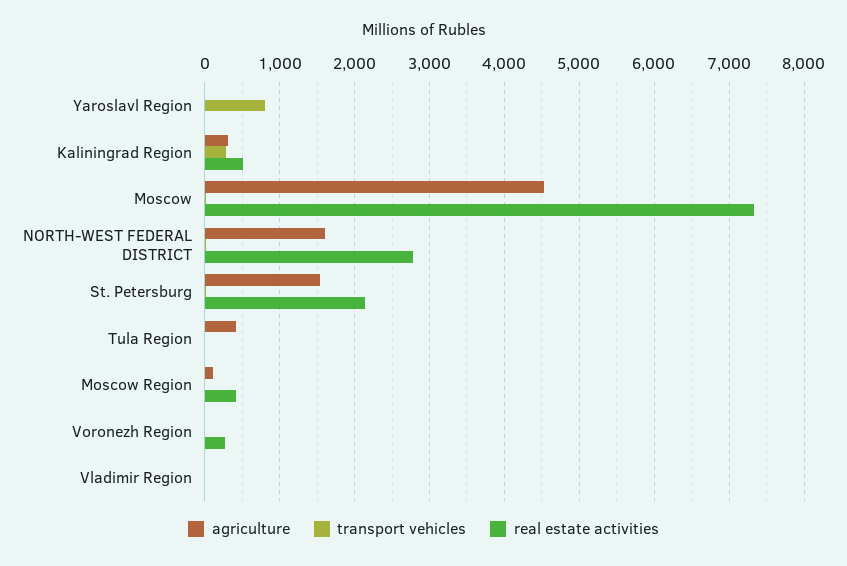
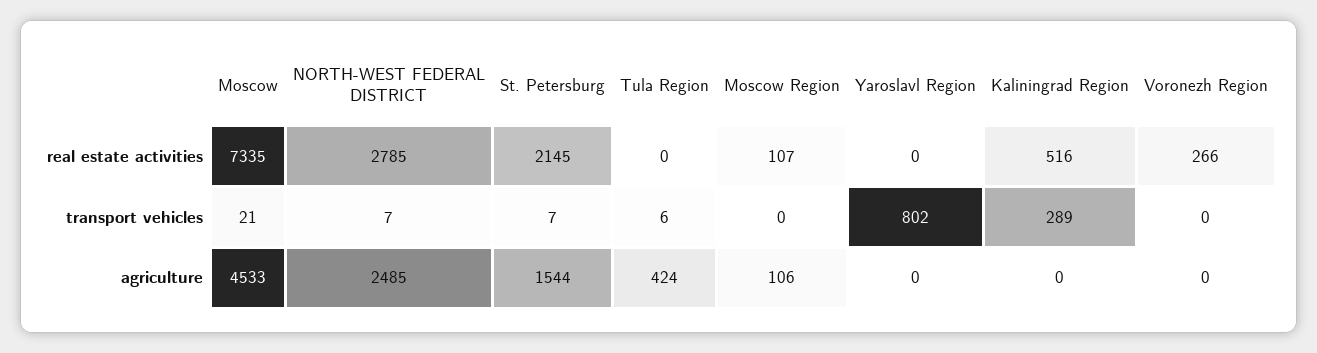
agriculture, Kaliningrad Region: 300 -> 0
agriculture, NORTH-WEST FEDERAL DISTRICT: 1600 -> 2485
real estate activities, Moscow Region: 400 -> 107
agriculture, Vladimir Region: 0 -> none
transport vehicles, Vladimir Region: 0 -> none
real estate activities, Vladimir Region: 0 -> none

